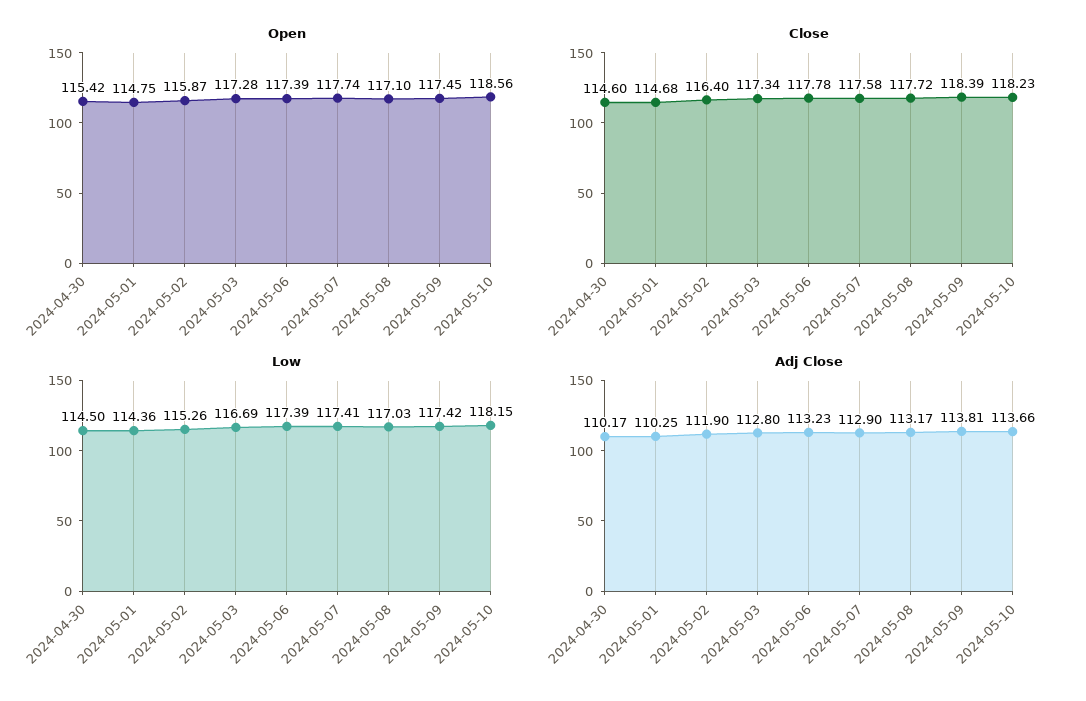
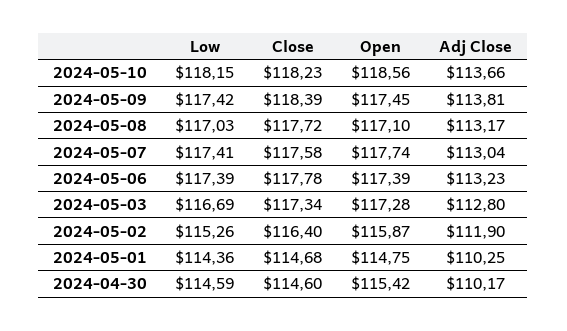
Low, 2024-04-30: 114.5 -> 114.59
Adj Close, 2024-05-07: 112.9 -> 113.04

